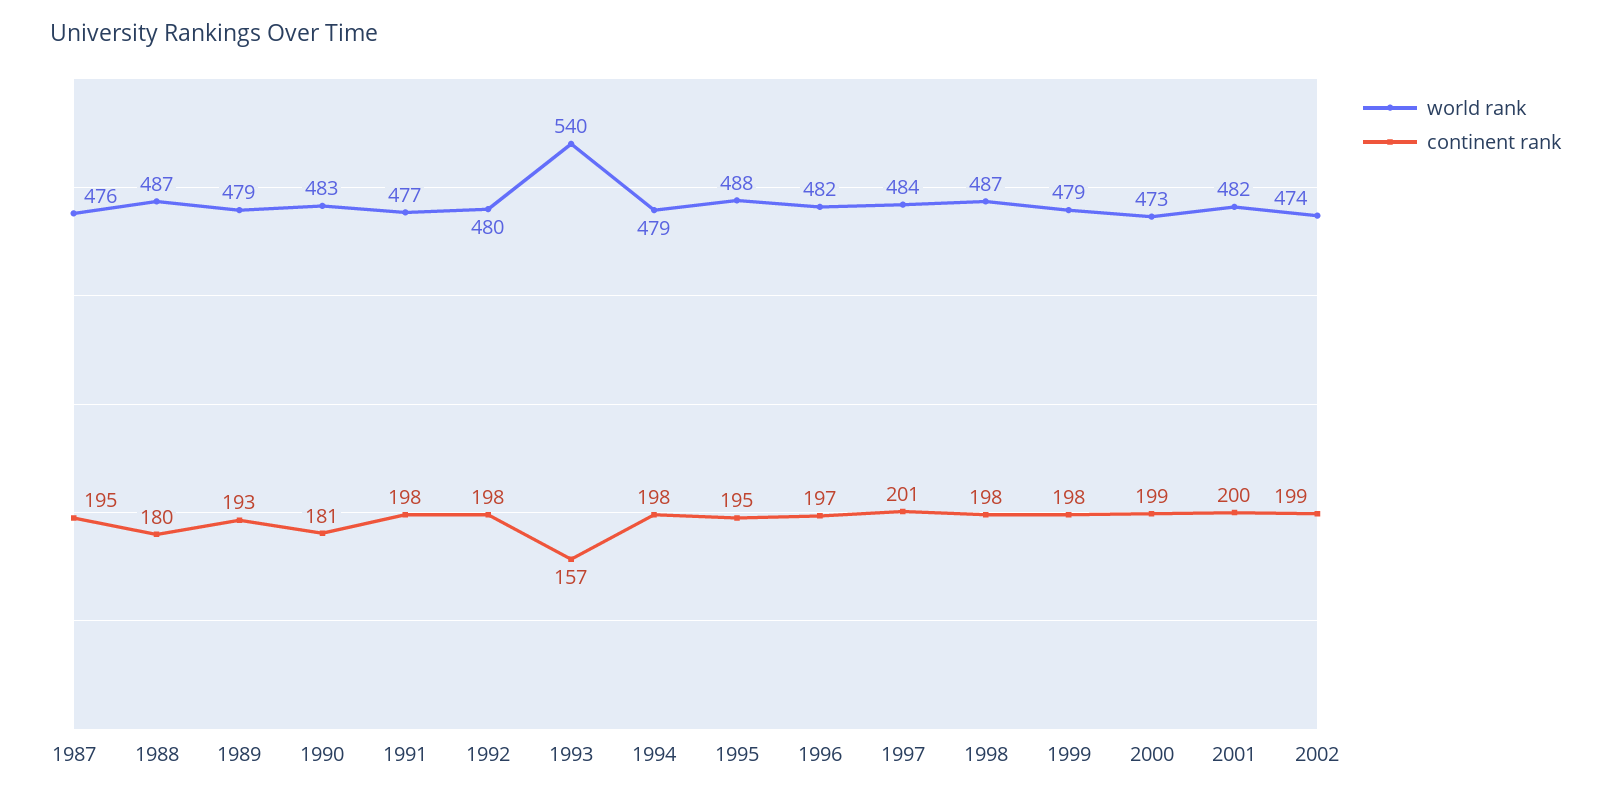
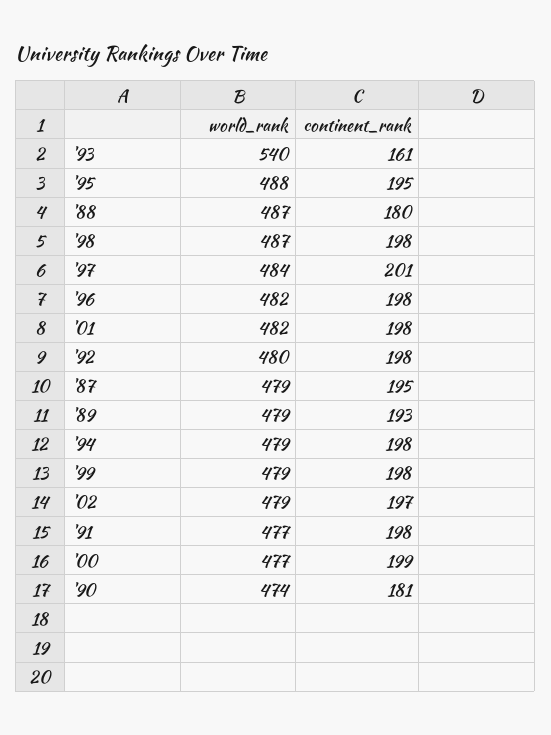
world rank, 1987: 476 -> 479
world rank, 1990: 483 -> 474
continent rank, 1993: 157 -> 161
continent rank, 1996: 197 -> 198
world rank, 2000: 473 -> 477
continent rank, 2001: 200 -> 198
world rank, 2002: 474 -> 479
continent rank, 2002: 199 -> 197

